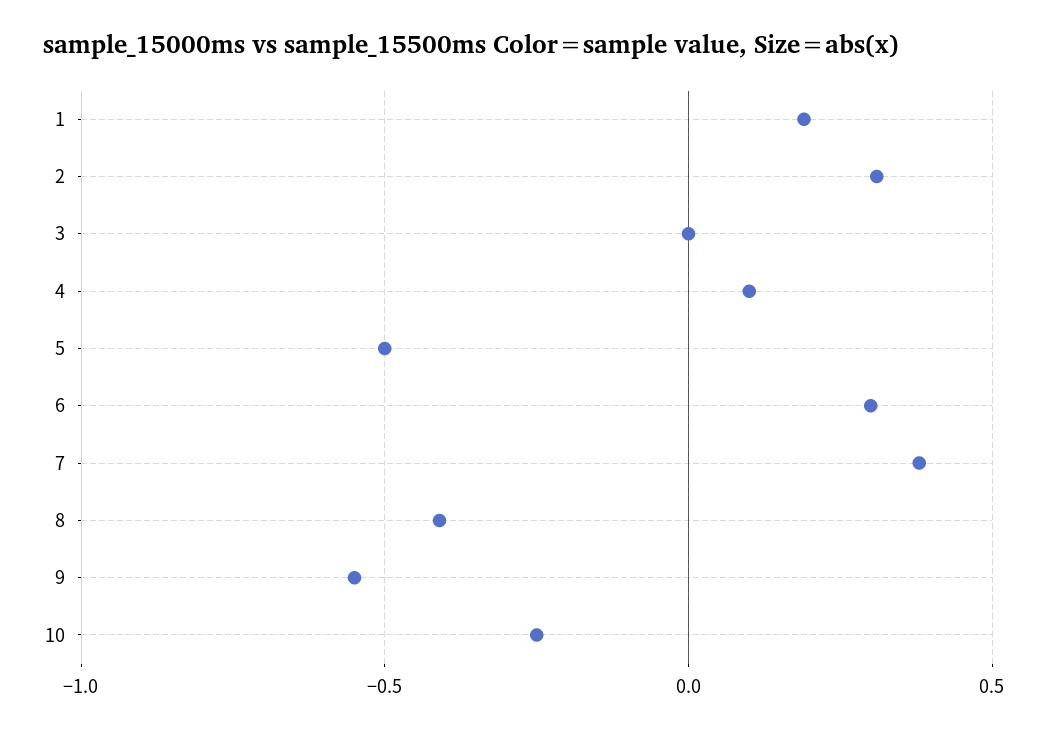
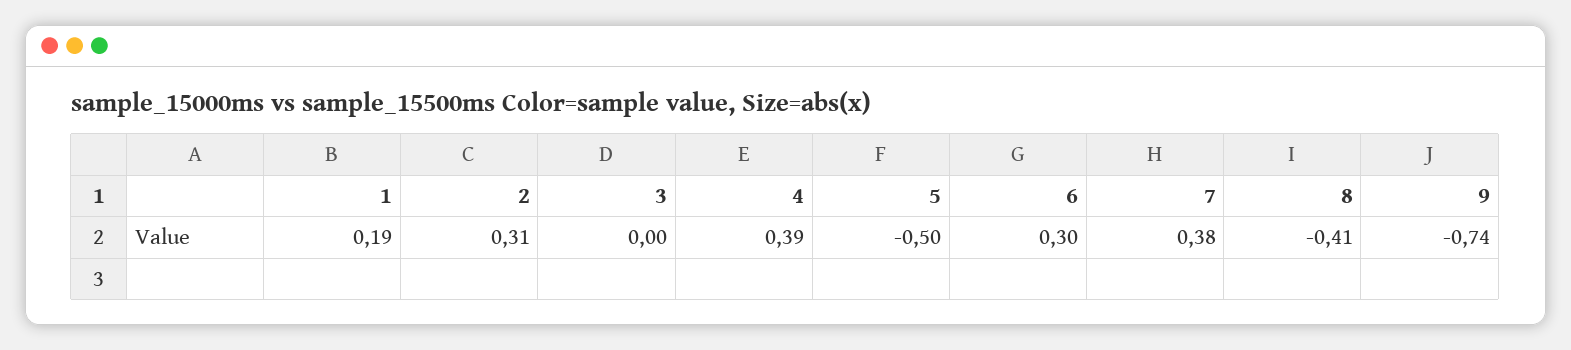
4: 0.1 -> 0.39
9: -0.55 -> -0.74
10: -0.25 -> none

